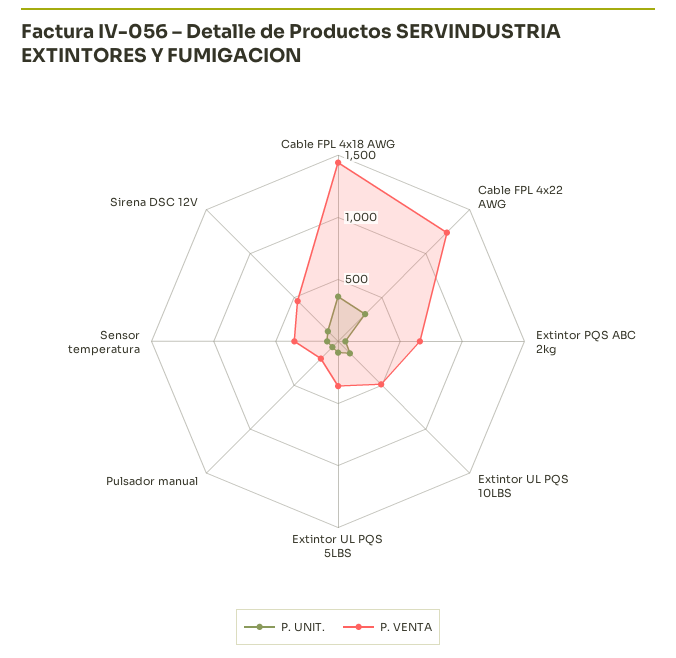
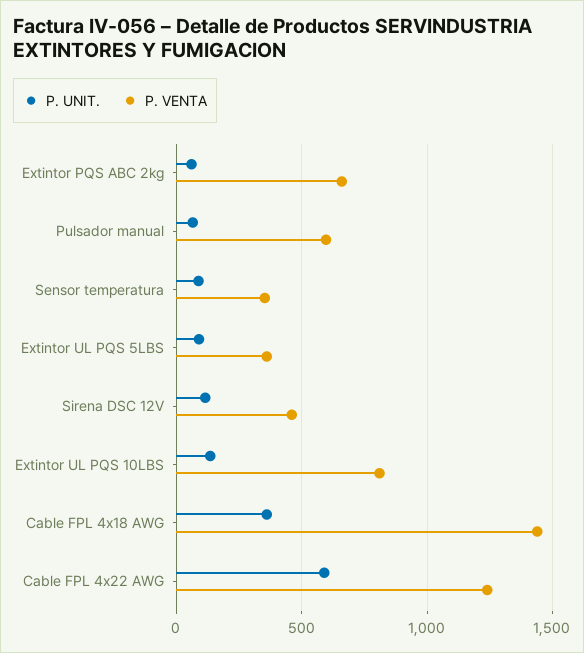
P. UNIT., Cable FPL 4x22 AWG: 300 -> 600
P. VENTA, Extintor UL PQS 10LBS: 500 -> 800
P. VENTA, Pulsador manual: 200 -> 600

